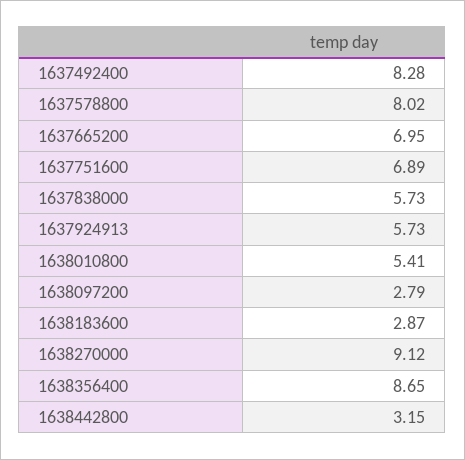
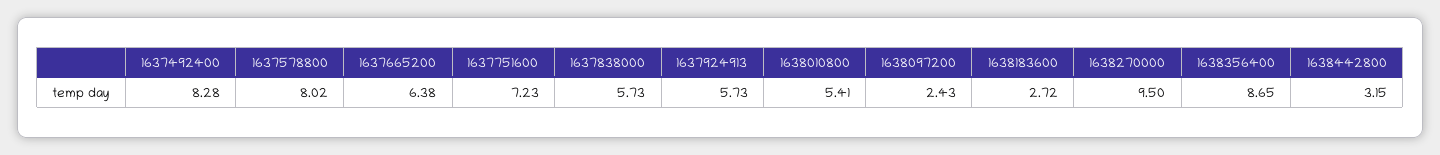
1637665200: 6.95 -> 6.38
1637751600: 6.89 -> 7.23
1638097200: 2.79 -> 2.43
1638183600: 2.87 -> 2.72
1638270000: 9.12 -> 9.5

